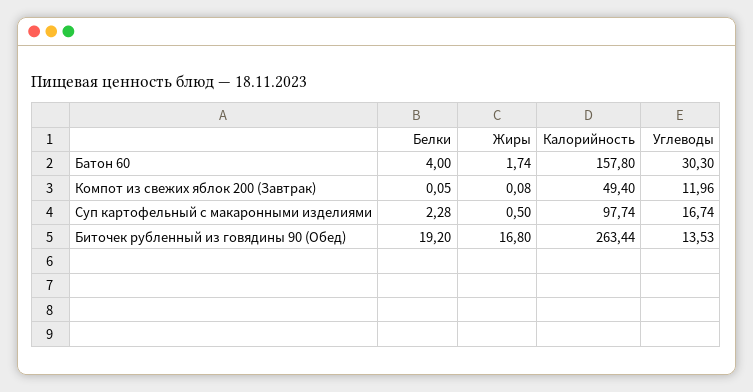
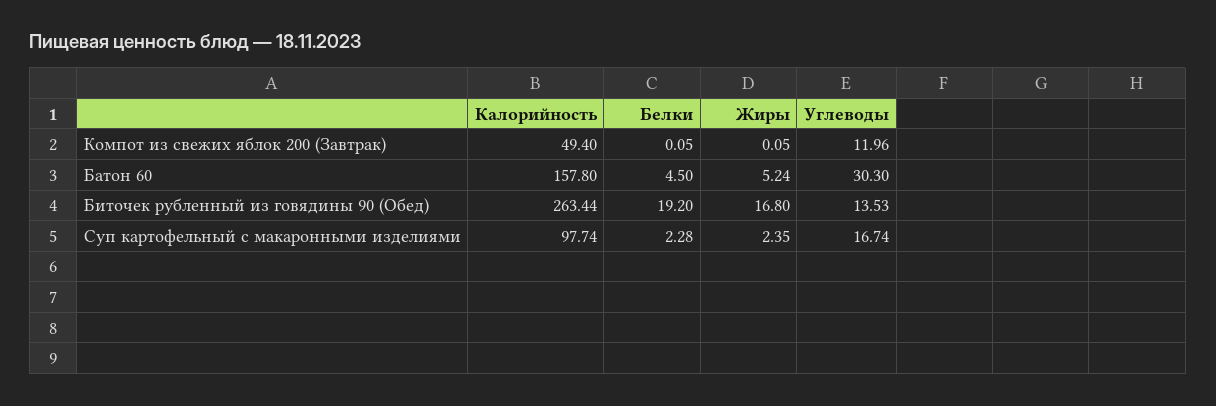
Белки, Батон 60: 4 -> 4.5
Жиры, Батон 60: 1.74 -> 5.24
Жиры, Компот из свежих яблок 200 (Завтрак): 0.08 -> 0.05
Жиры, Суп картофельный с макаронными изделиями: 0.5 -> 2.35

